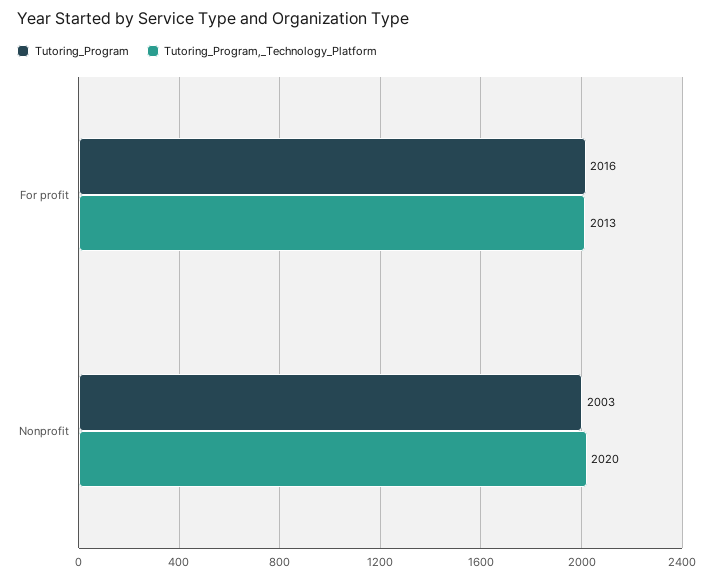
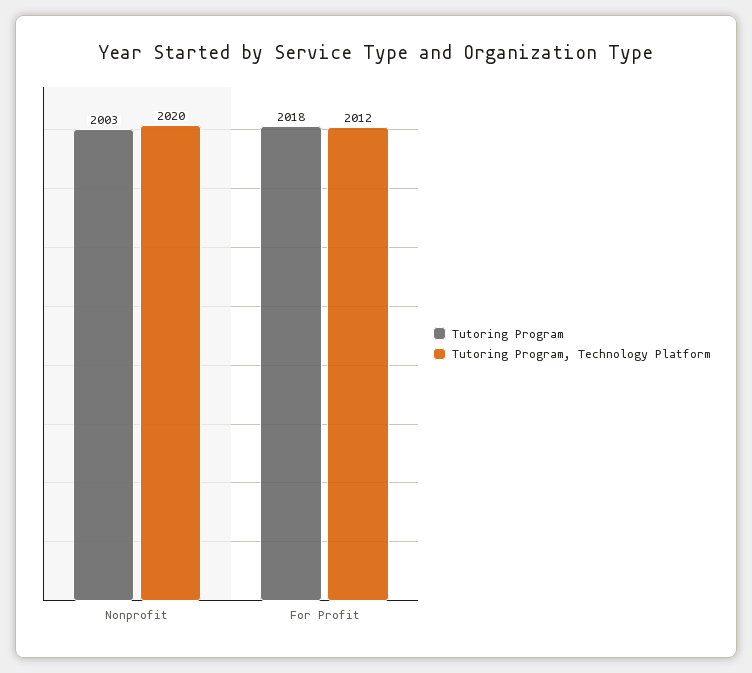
Tutoring_Program, For profit: 2016 -> 2018
Tutoring_Program,_Technology_Platform, For profit: 2013 -> 2012

